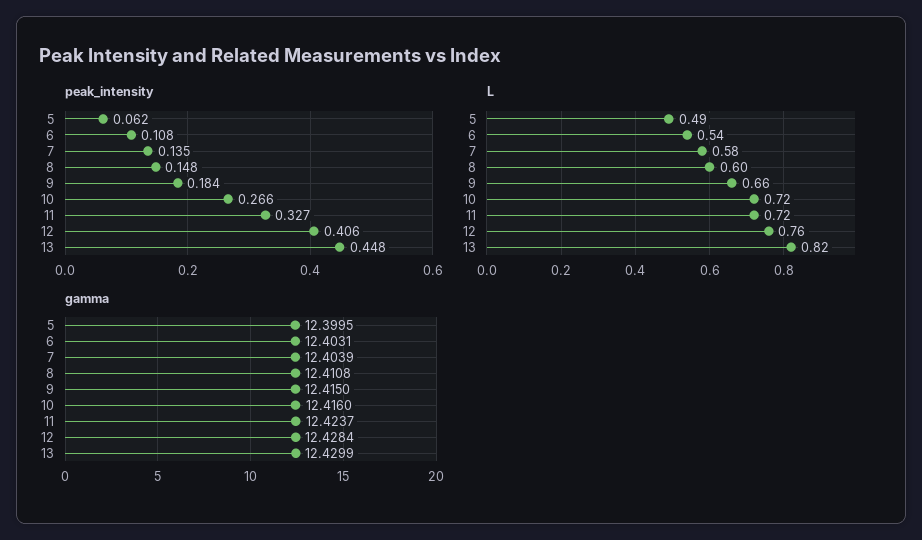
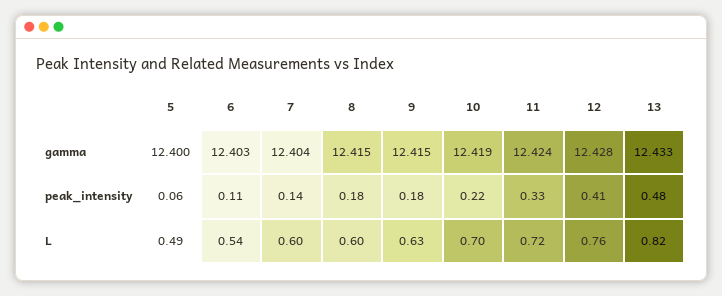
peak_intensity, 8: 0.148 -> 0.18
peak_intensity, 10: 0.266 -> 0.22
peak_intensity, 13: 0.448 -> 0.48
L, 7: 0.58 -> 0.6
L, 9: 0.66 -> 0.63
L, 10: 0.72 -> 0.7
gamma, 8: 12.4108 -> 12.415
gamma, 10: 12.416 -> 12.419
gamma, 13: 12.4299 -> 12.433

